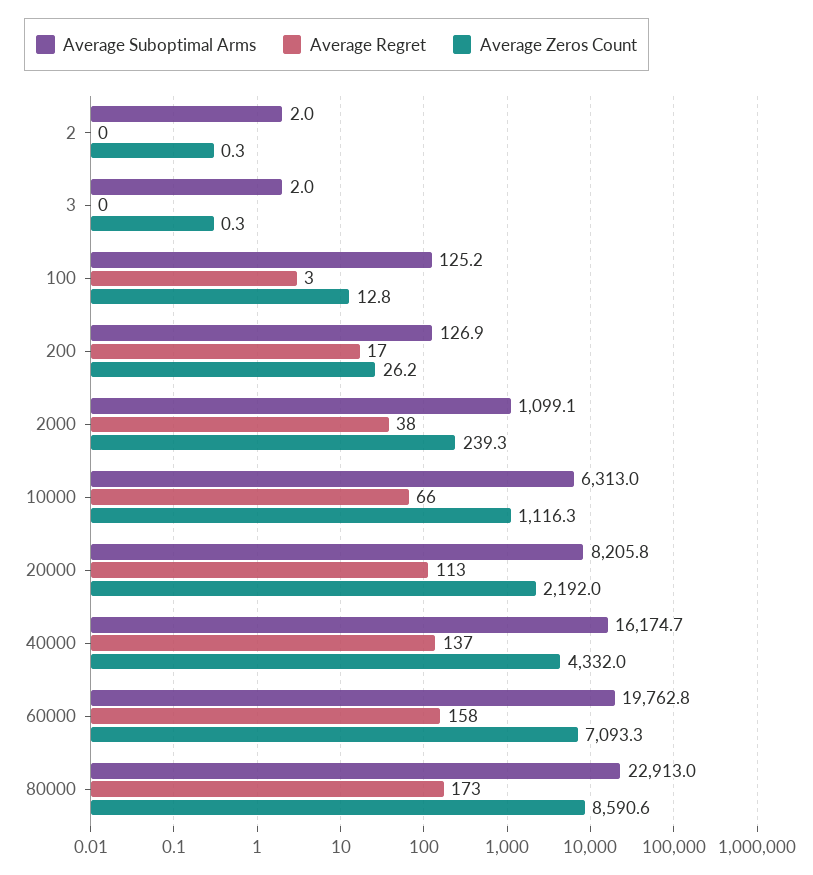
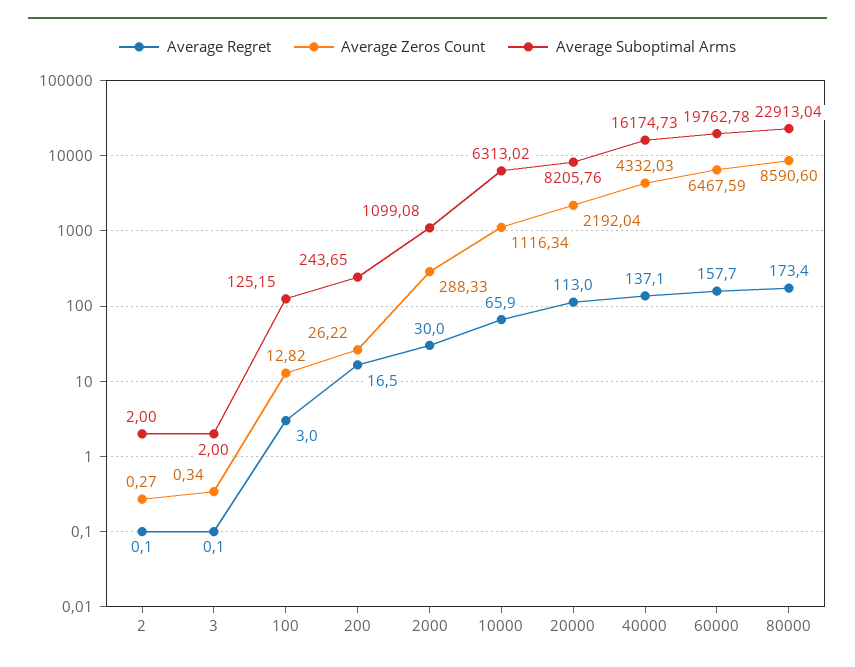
Average Suboptimal Arms, 200: 126.9 -> 243.65
Average Regret, 2000: 38 -> 30
Average Zeros Count, 2000: 239.3 -> 288.33
Average Zeros Count, 60000: 7093.3 -> 6467.59

